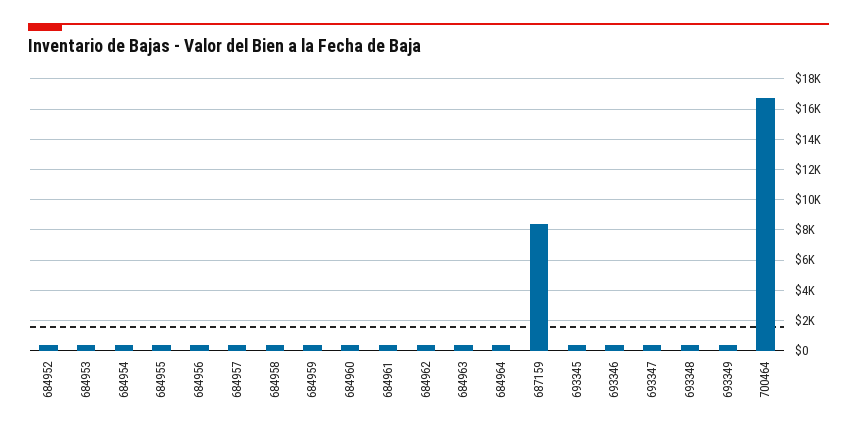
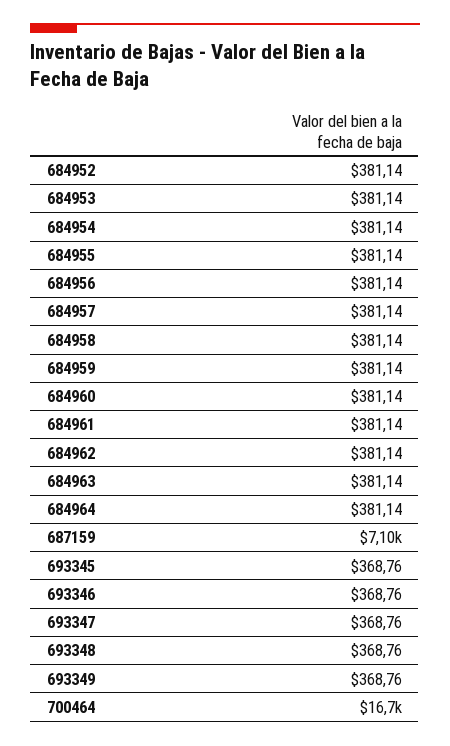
687159: 8500 -> 7100

